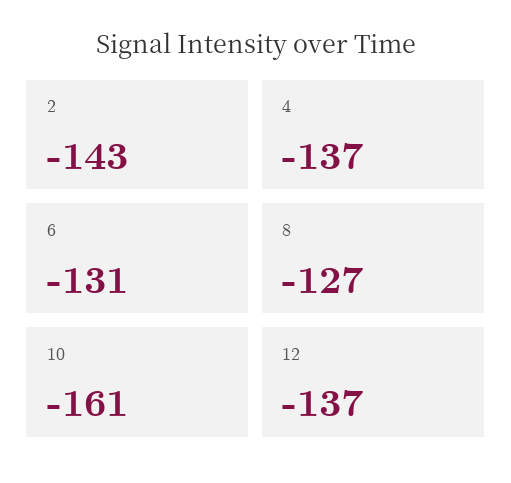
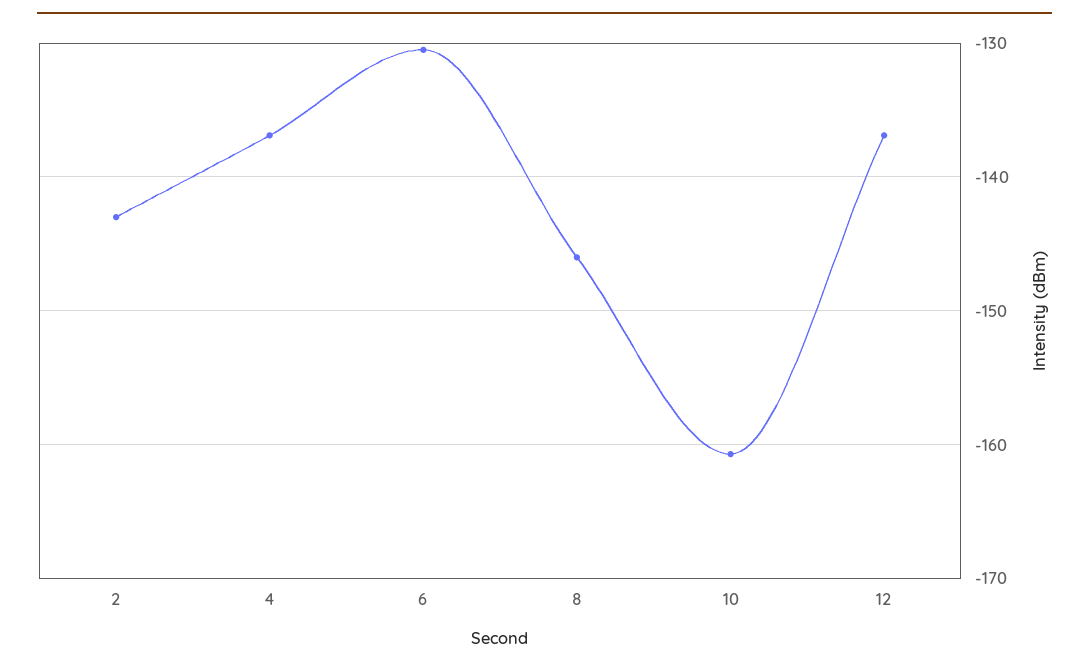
8: -127 -> -146

